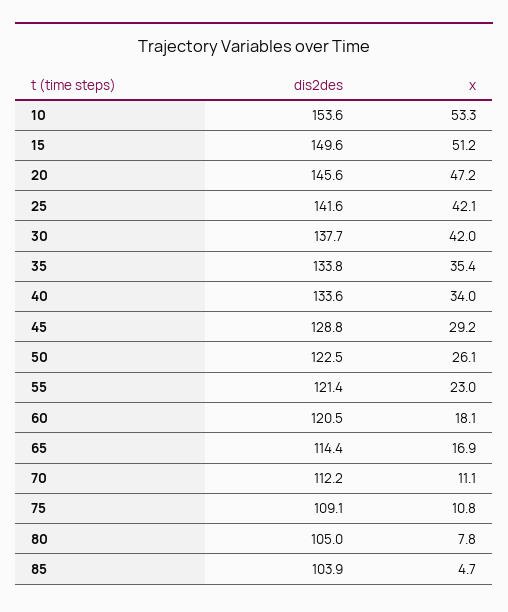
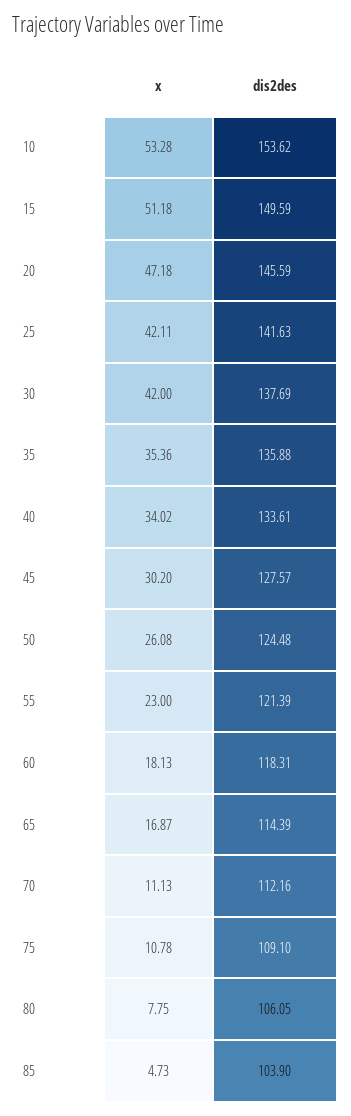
dis2des, 35: 133.8 -> 135.88
dis2des, 45: 128.8 -> 127.57
x, 45: 29.2 -> 30.2
dis2des, 50: 122.5 -> 124.48
dis2des, 60: 120.5 -> 118.31
dis2des, 80: 105 -> 106.05

